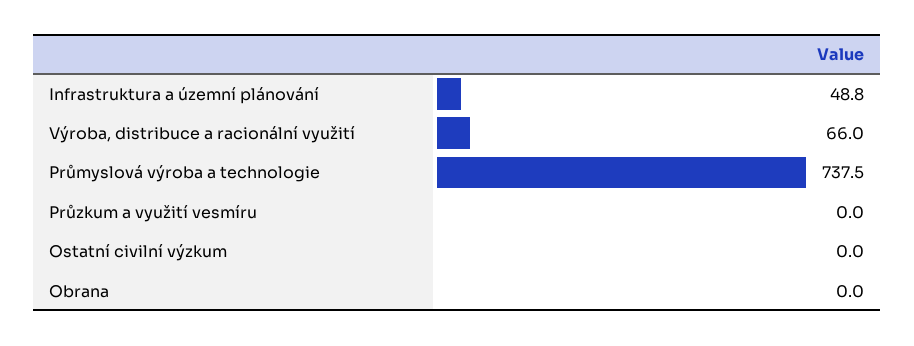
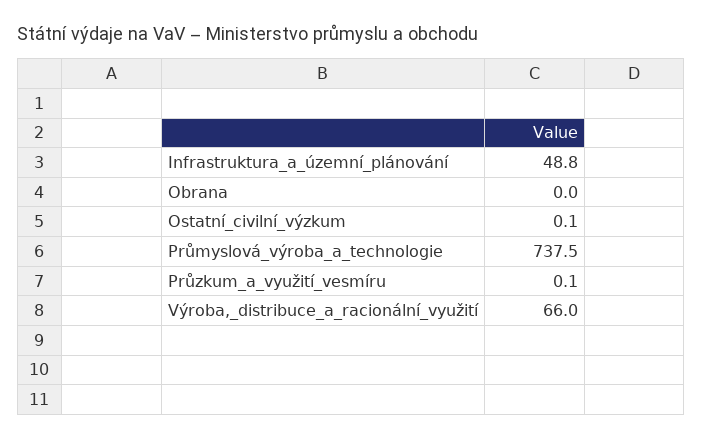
Průzkum a využití vesmíru: 0 -> 0.1
Ostatní civilní výzkum: 0 -> 0.1

